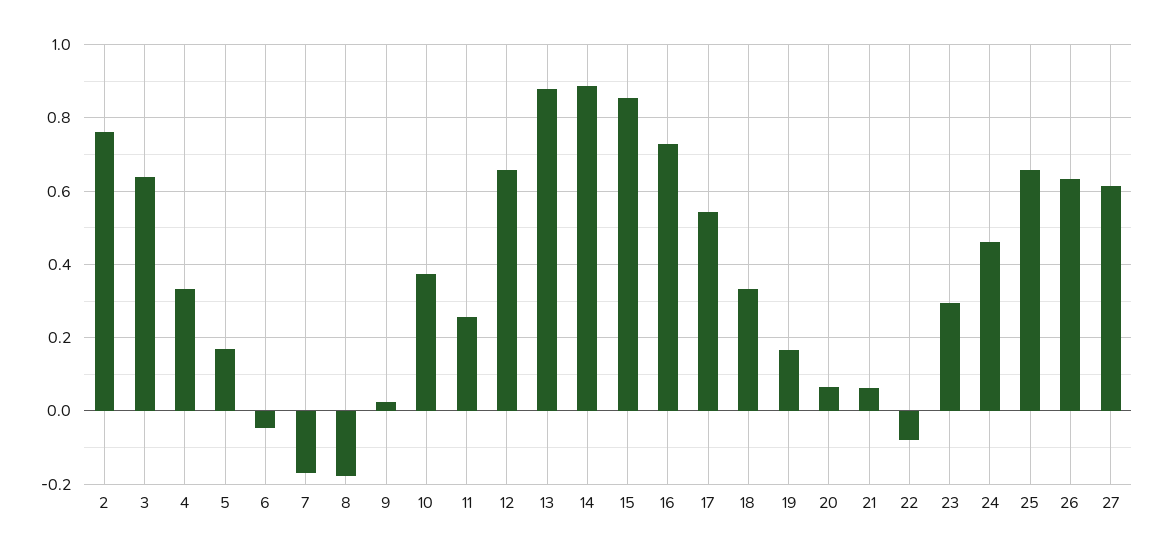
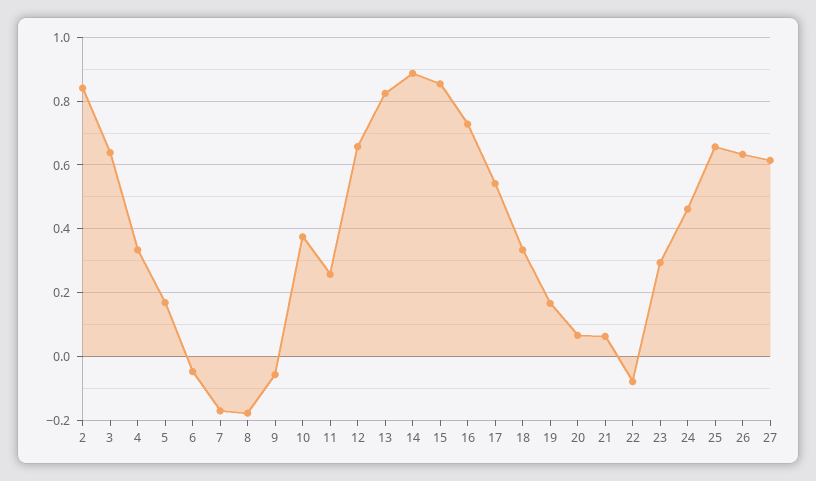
2: 0.76 -> 0.84
9: 0.02 -> -0.06
13: 0.88 -> 0.82

